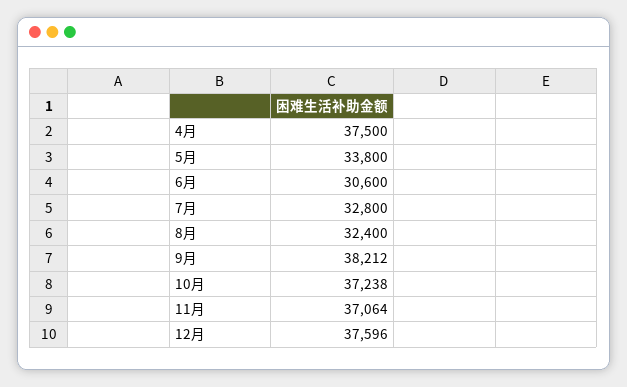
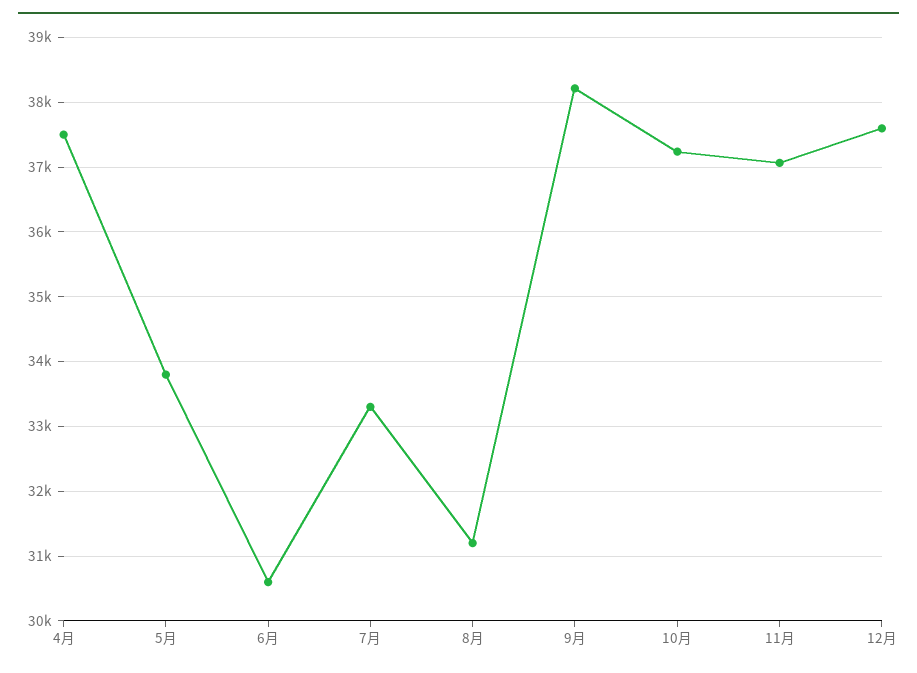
7月: 32800 -> 33300
8月: 32400 -> 31200

